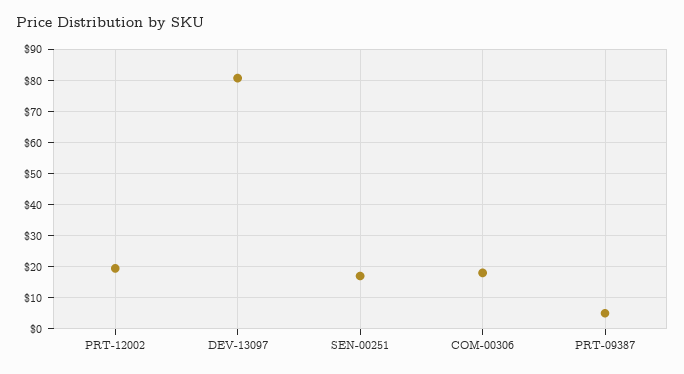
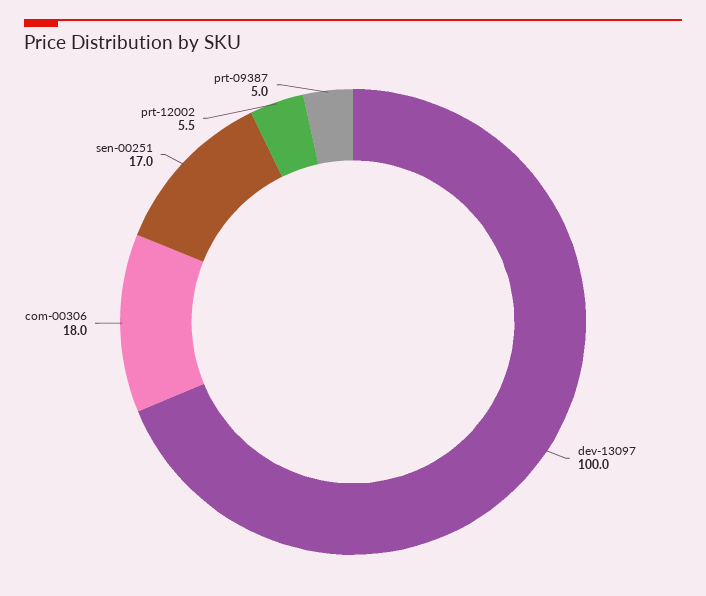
PRT-12002: 20 -> 5.5
DEV-13097: 80 -> 100

